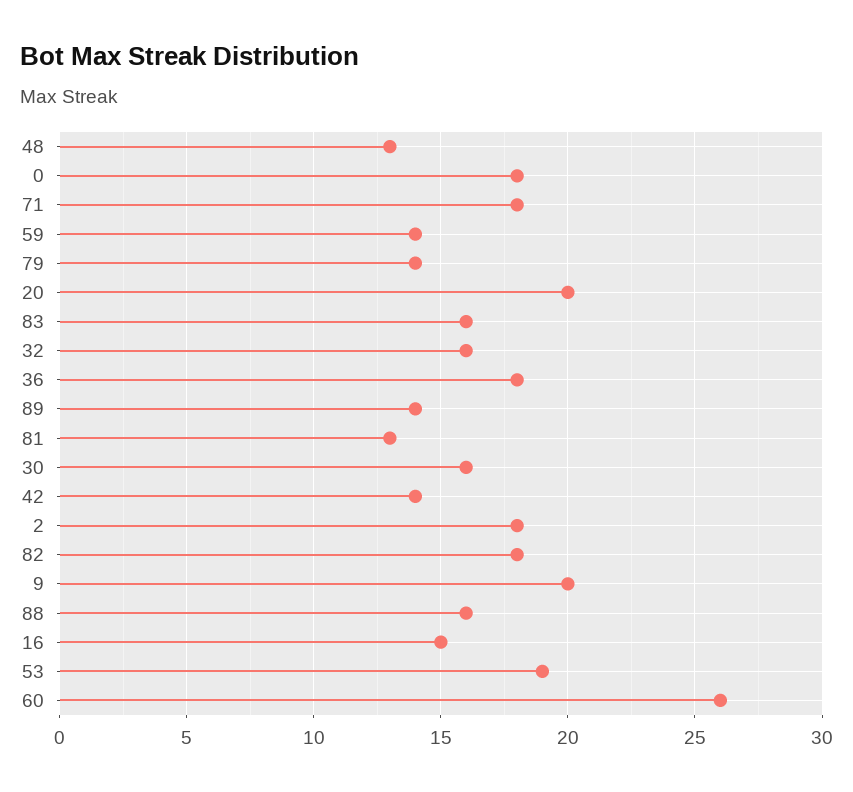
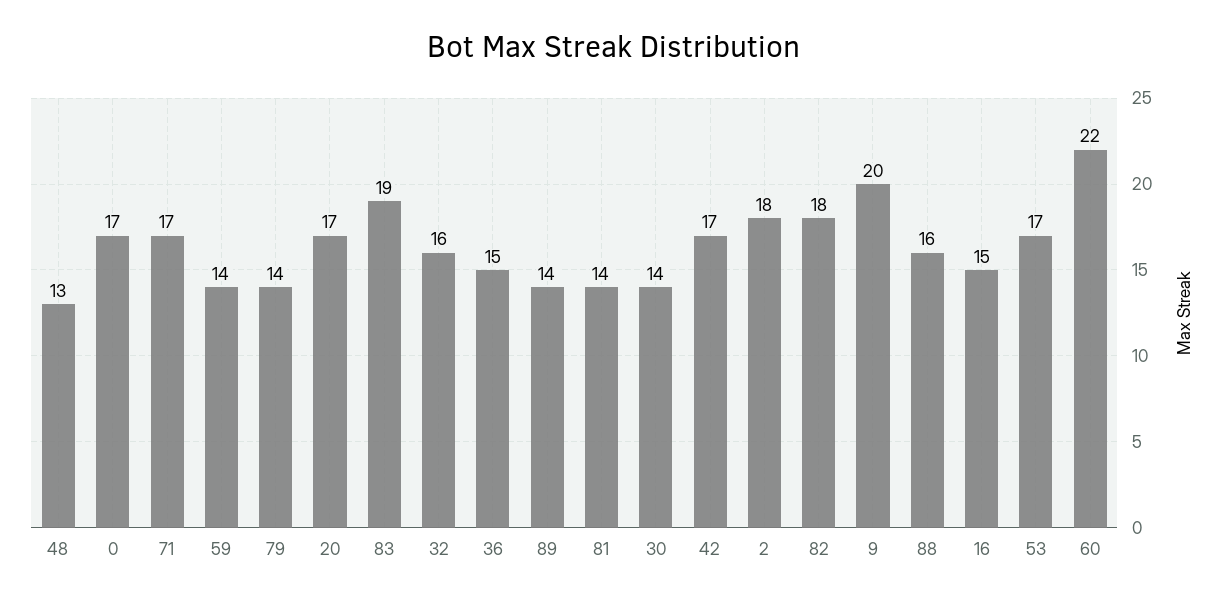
0: 18 -> 17
71: 18 -> 17
20: 20 -> 17
83: 16 -> 19
36: 18 -> 15
81: 13 -> 14
30: 16 -> 14
42: 14 -> 17
53: 19 -> 17
60: 26 -> 22

